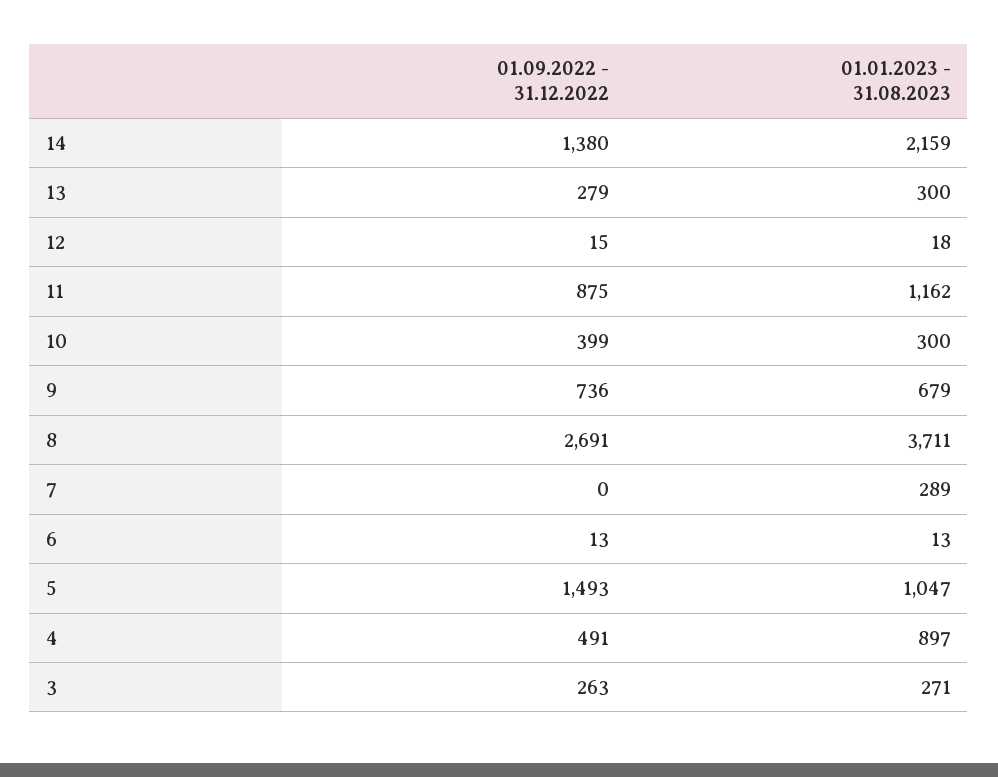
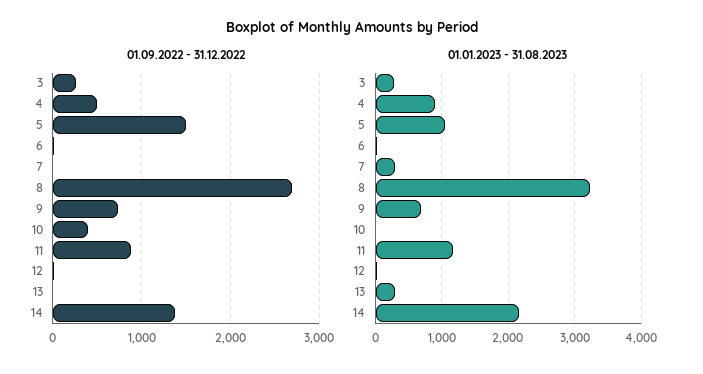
01.09.2022 - 31.12.2022, 13: 279 -> 0
01.01.2023 - 31.08.2023, 10: 300 -> 0
01.01.2023 - 31.08.2023, 8: 3711 -> 3200

